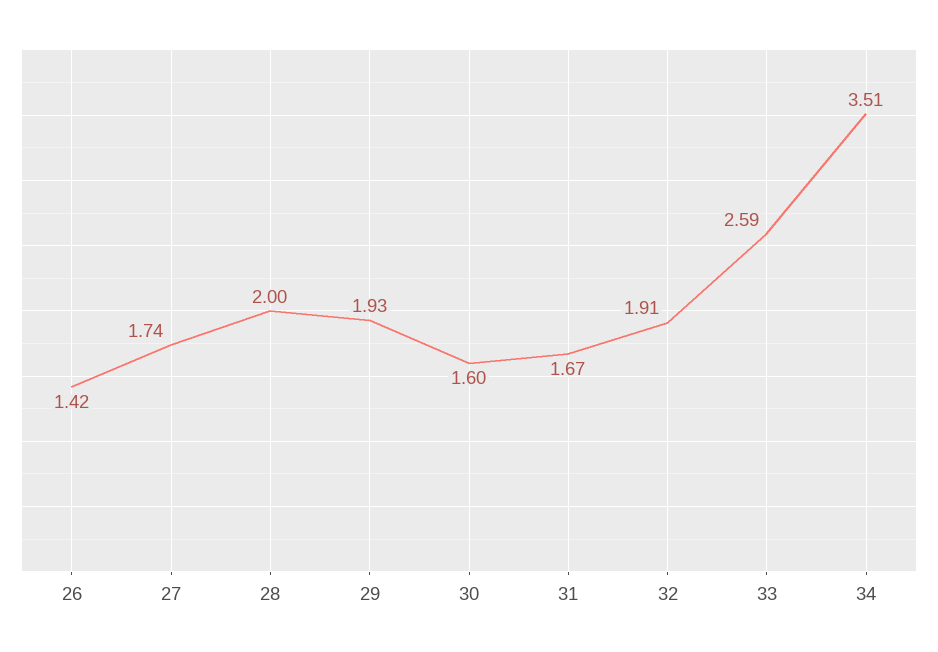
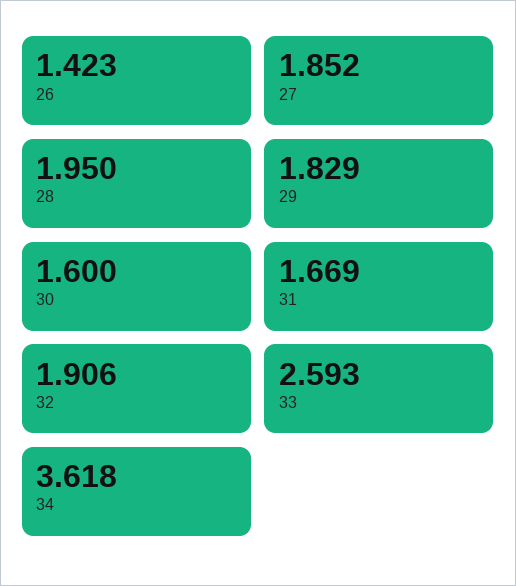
27: 1.74 -> 1.852
28: 2 -> 1.95
29: 1.93 -> 1.829
34: 3.51 -> 3.618

